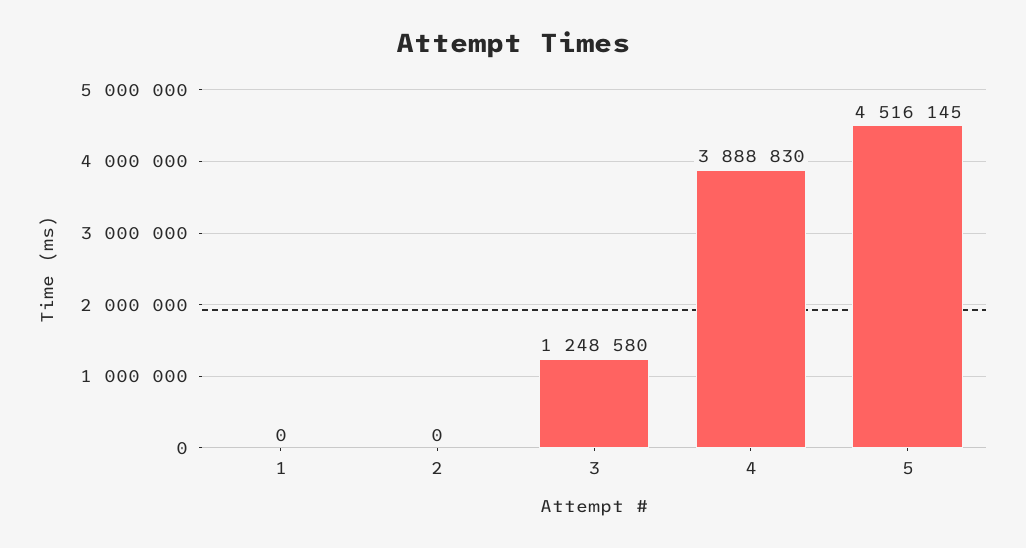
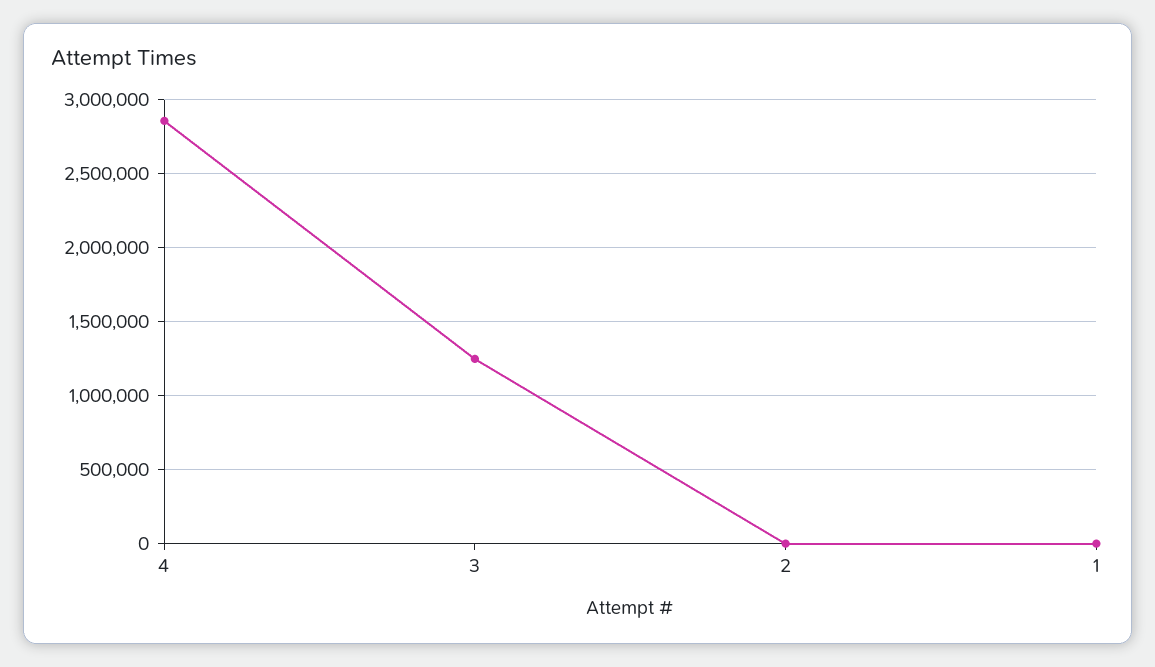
4: 3888830 -> 2850000
5: 4516145 -> none

